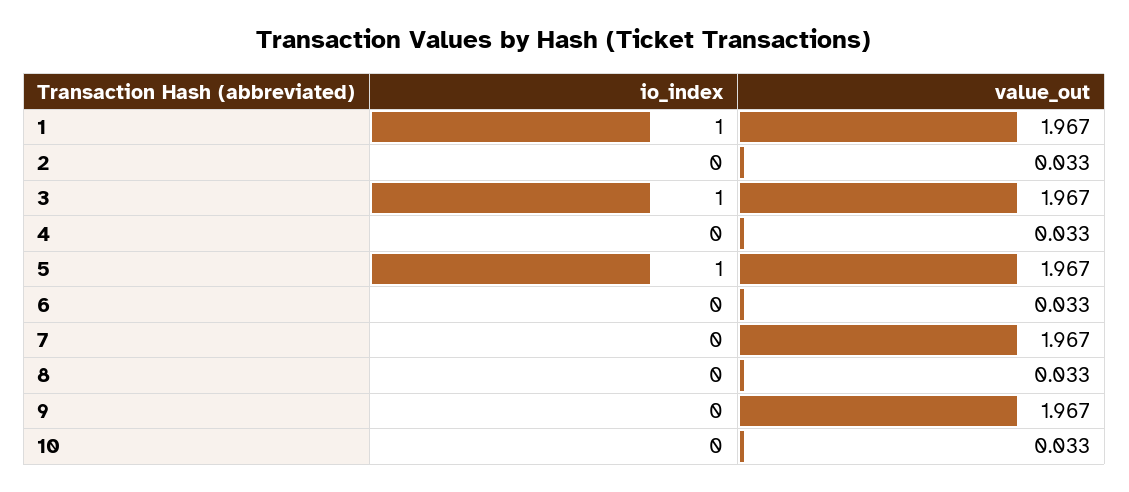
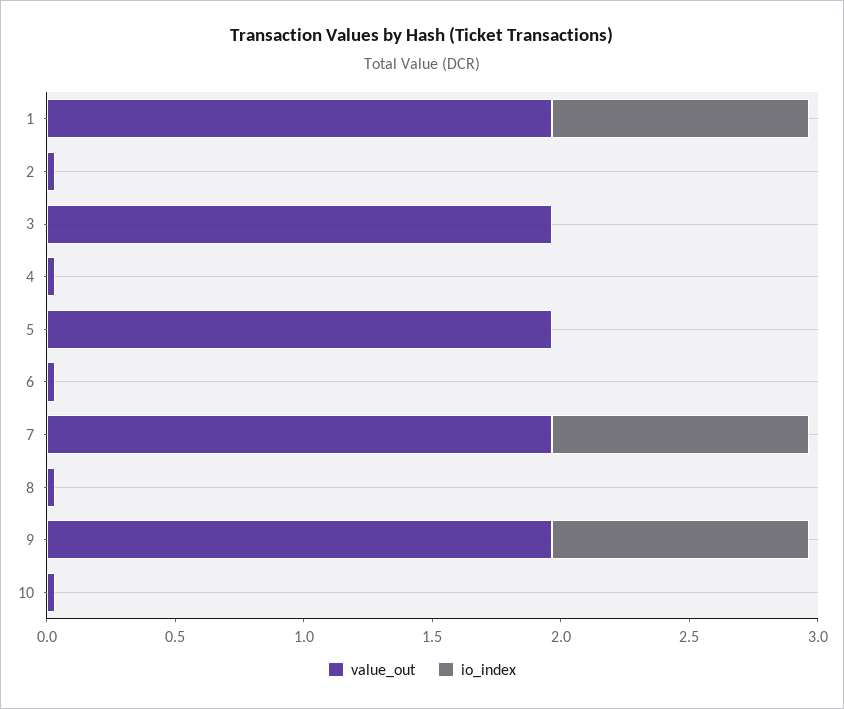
io_index, 3: 1 -> 0
io_index, 5: 1 -> 0
io_index, 7: 0 -> 1
io_index, 9: 0 -> 1

